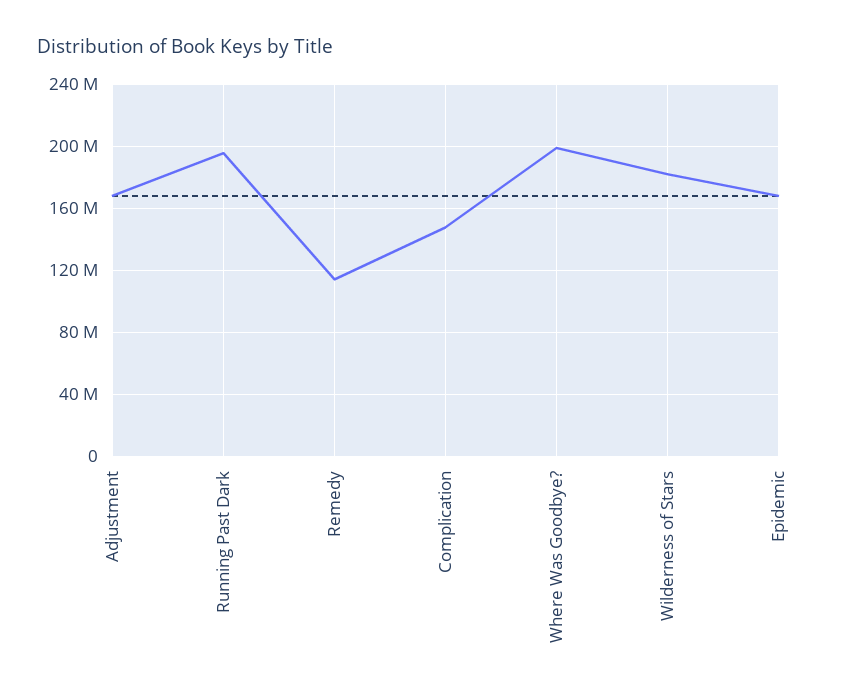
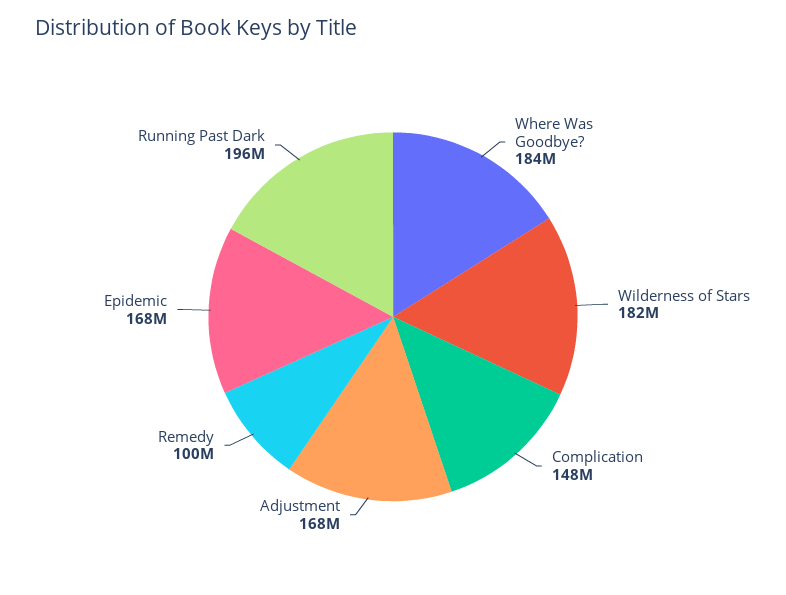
Remedy: 115000000 -> 100000000
Where Was Goodbye?: 200000000 -> 184000000

